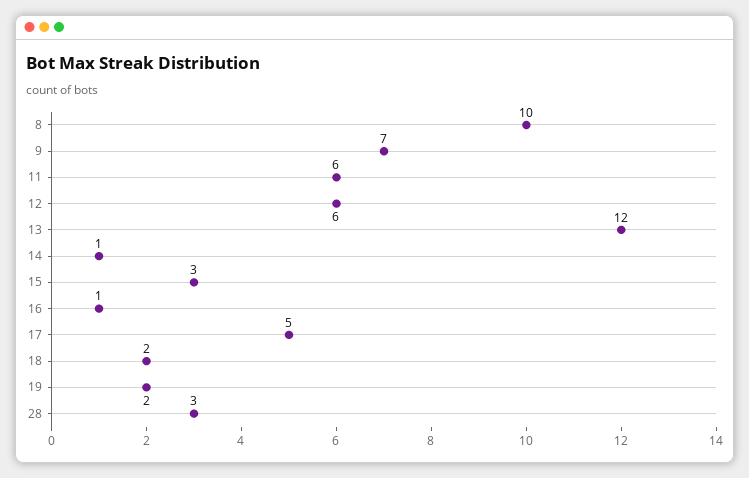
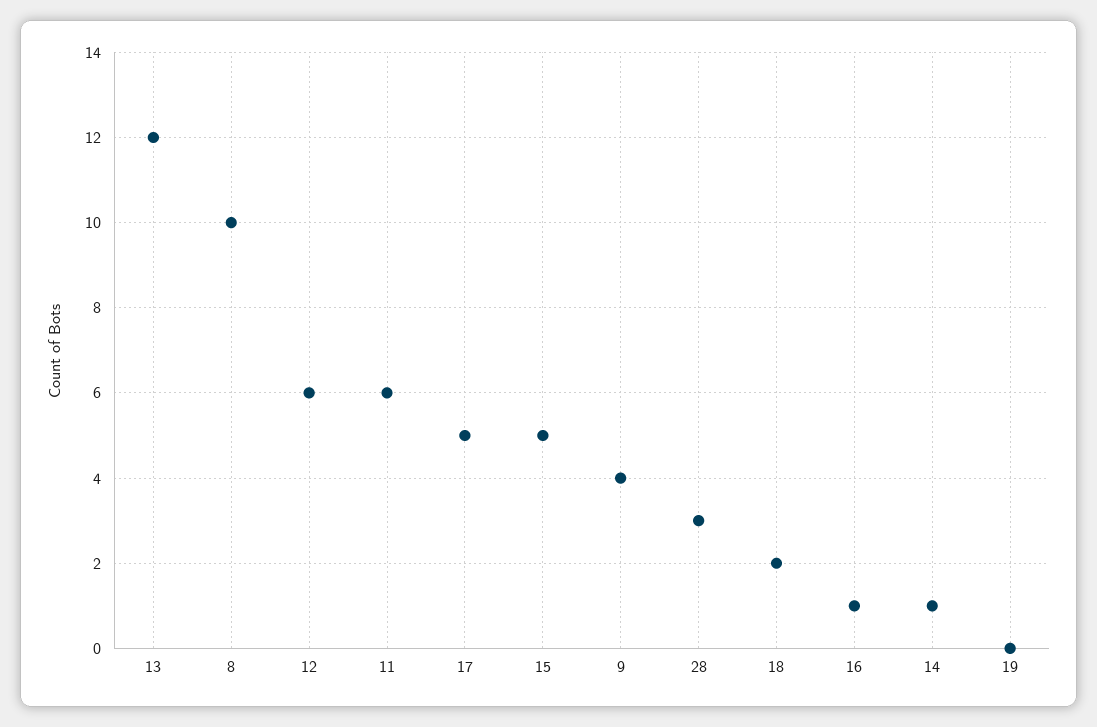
9: 7 -> 4
15: 3 -> 5
19: 2 -> 0

